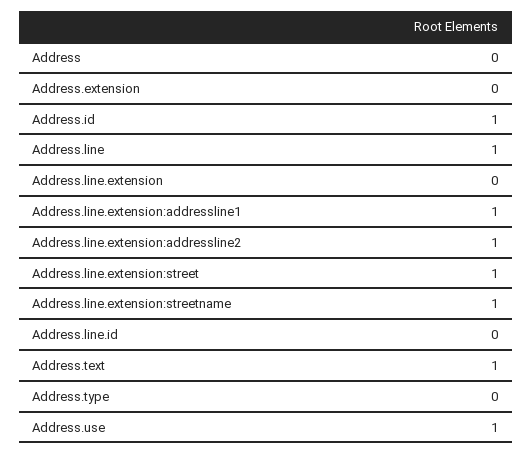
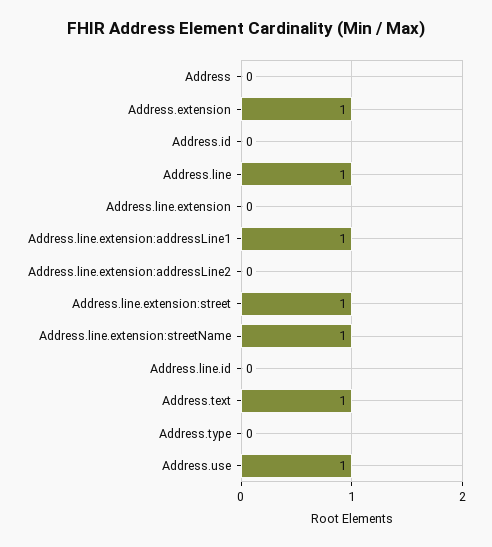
Address.extension: 0 -> 1
Address.id: 1 -> 0
Address.line.extension:addressline2: 1 -> 0

